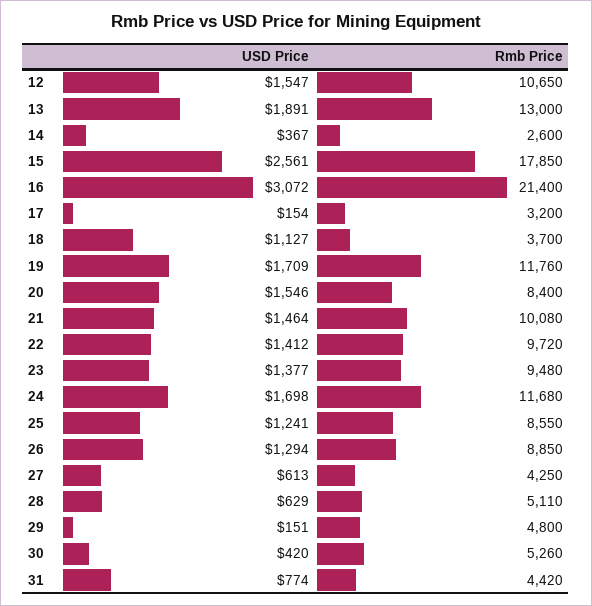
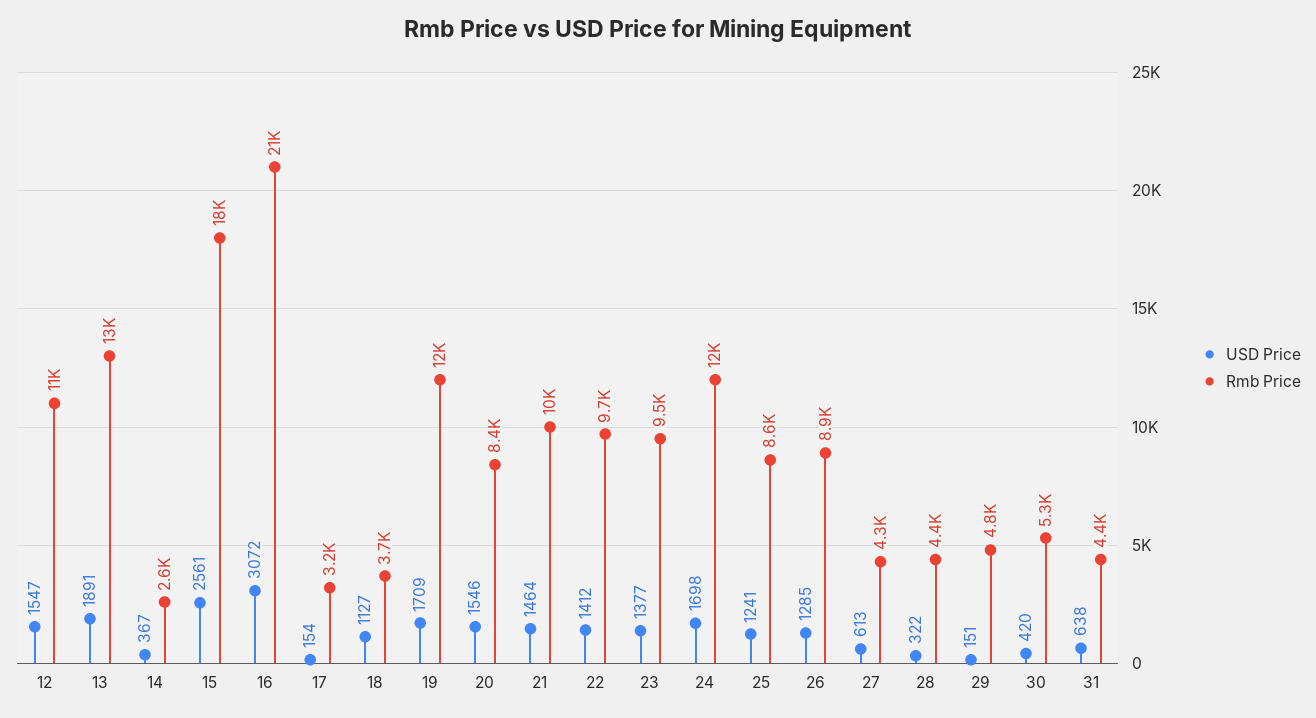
USD Price, 26: 1294 -> 1285
USD Price, 28: 629 -> 322
Rmb Price, 28: 5110 -> 4400
USD Price, 31: 774 -> 638

